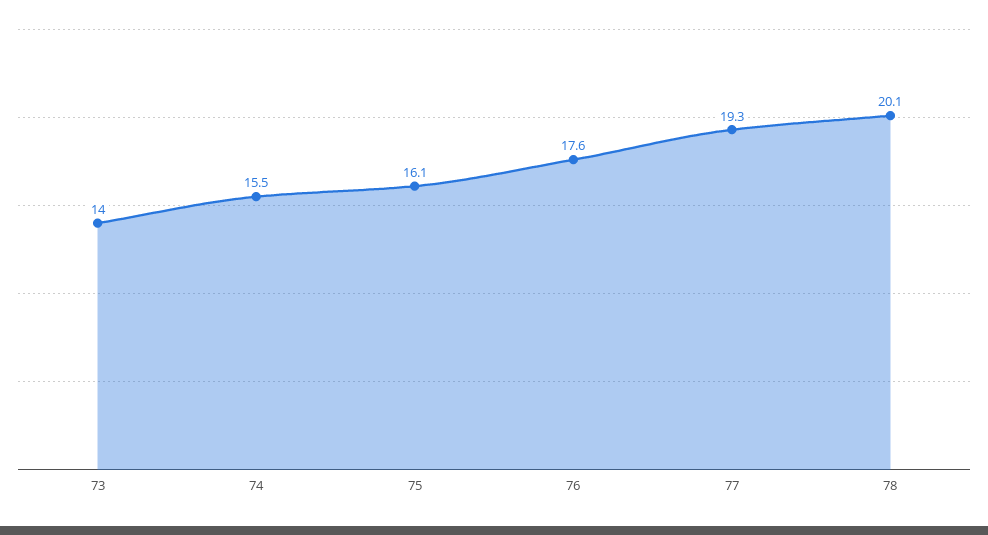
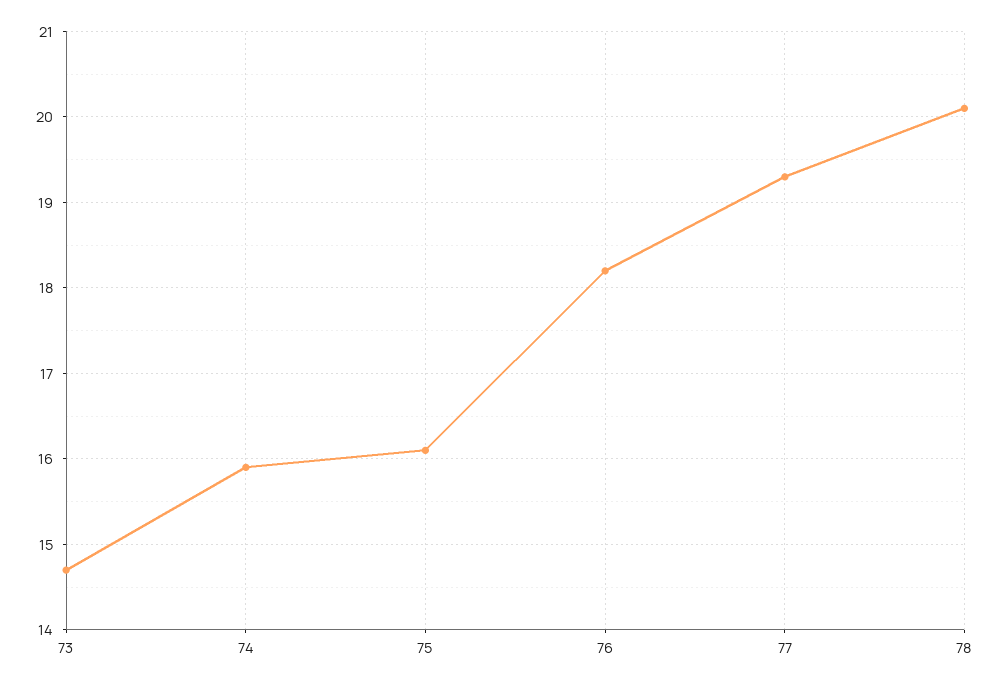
73: 14 -> 14.7
74: 15.5 -> 15.9
76: 17.6 -> 18.2

